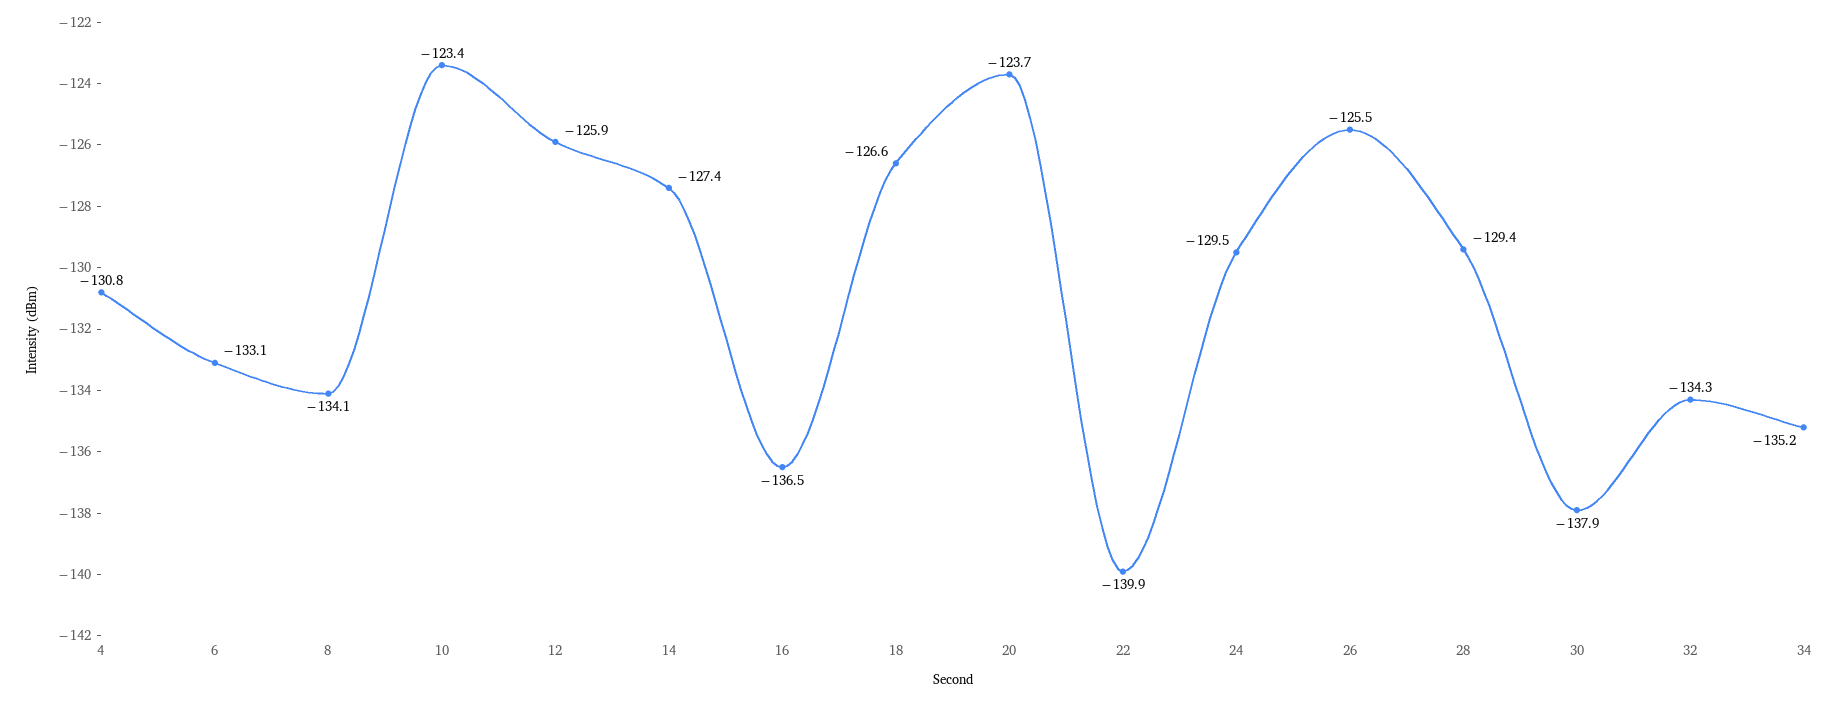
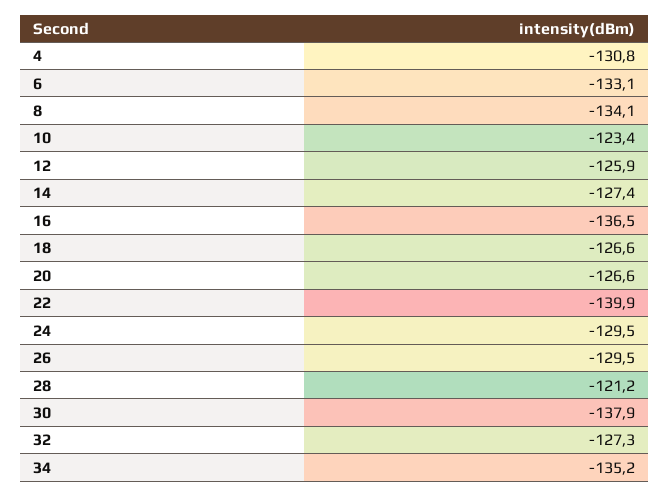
20: -123.7 -> -126.6
26: -125.5 -> -129.5
28: -129.4 -> -121.2
32: -134.3 -> -127.3

